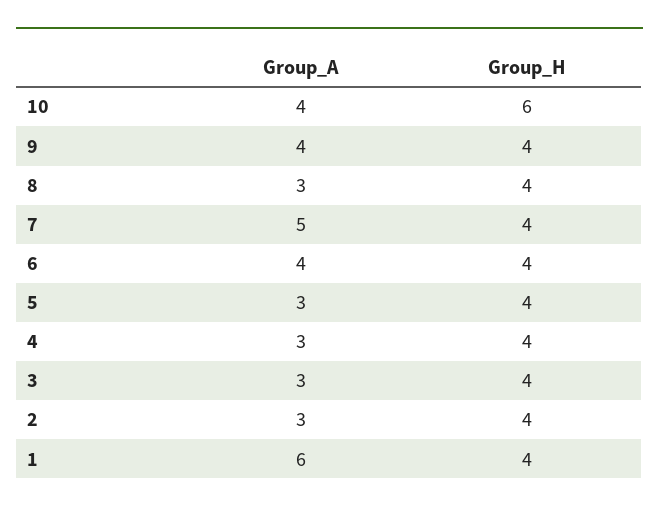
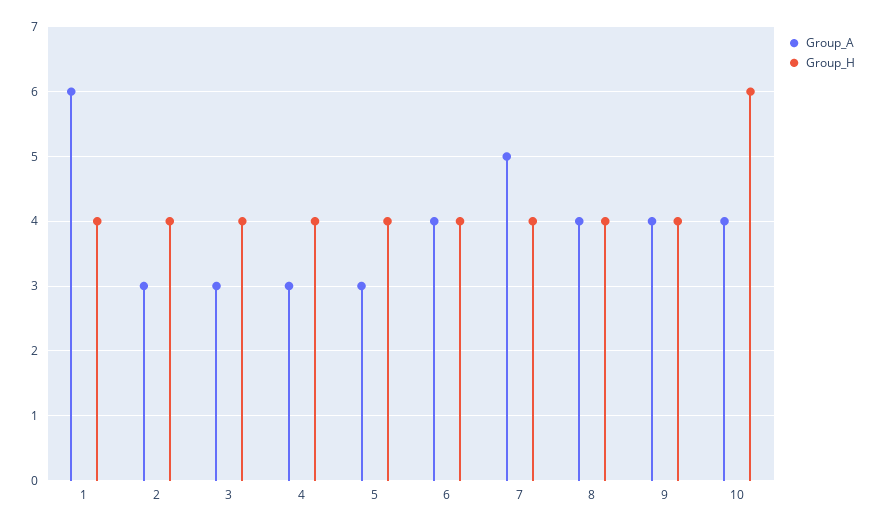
Group_A, 8: 3 -> 4

